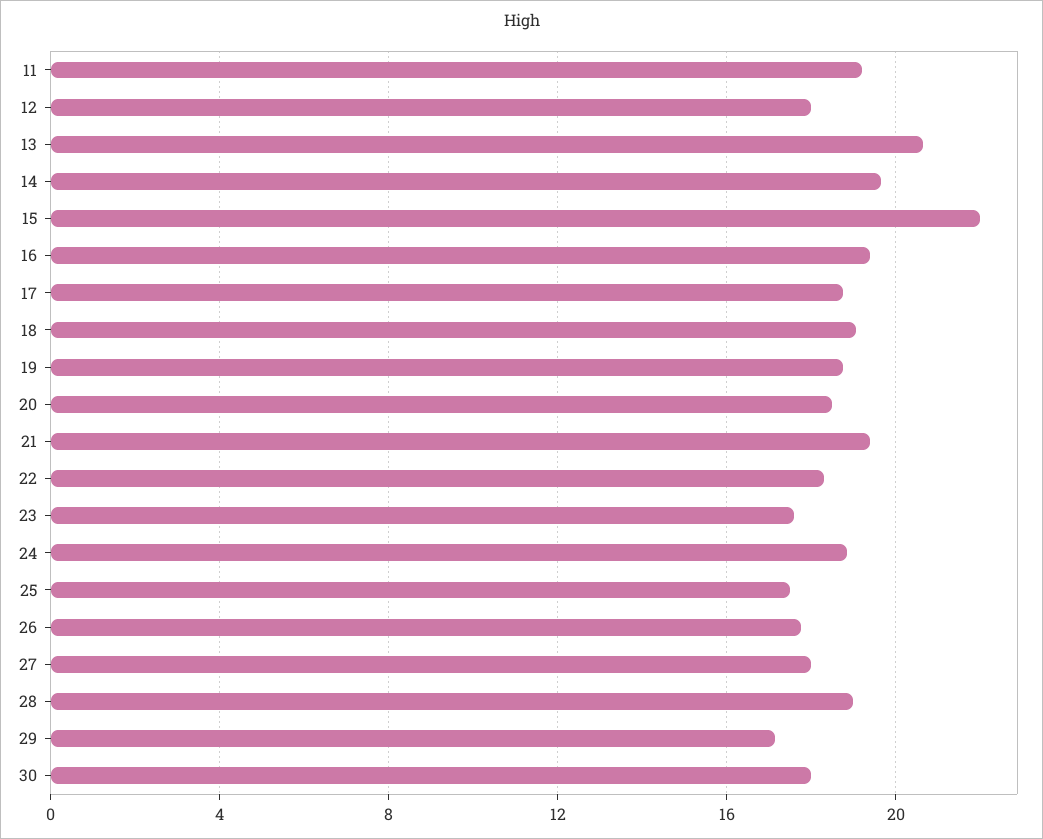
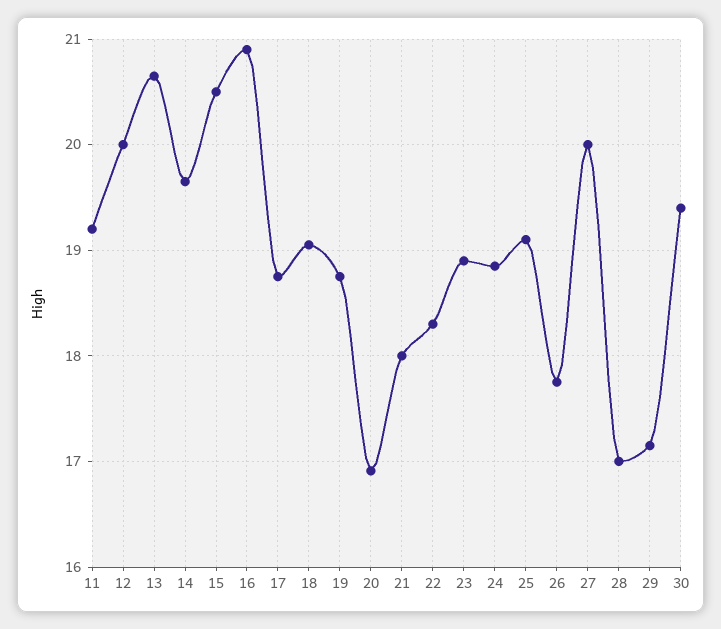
12: 18 -> 20
15: 22 -> 20.5
16: 19.5 -> 20.9
20: 18.5 -> 16.9
21: 19.5 -> 18
23: 17.5 -> 18.9
25: 17.5 -> 19.1
27: 18 -> 20
28: 19 -> 17
30: 18 -> 19.4

